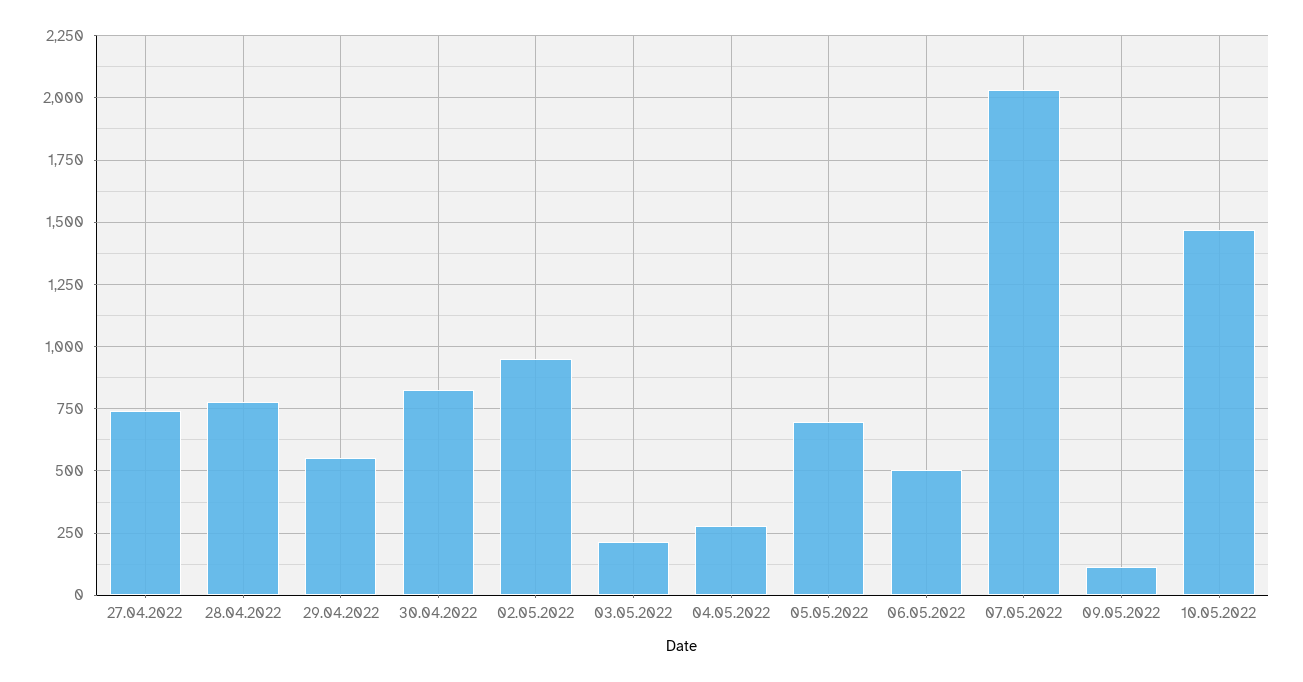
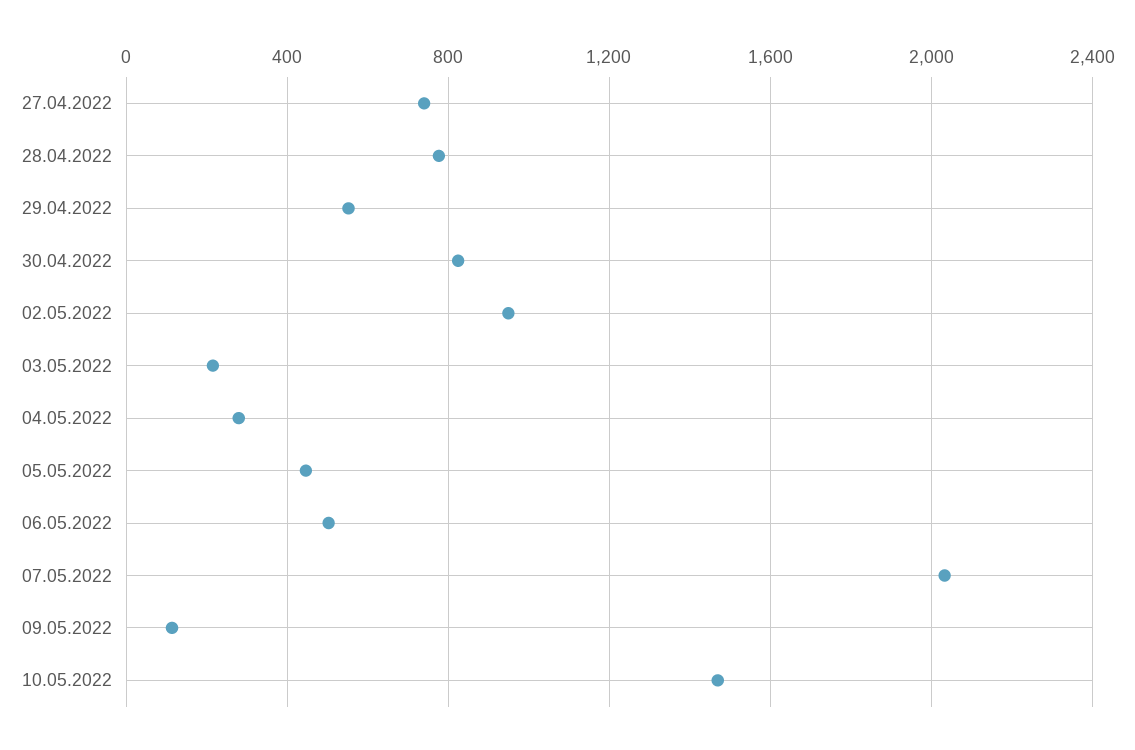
05.05.2022: 700 -> 450

